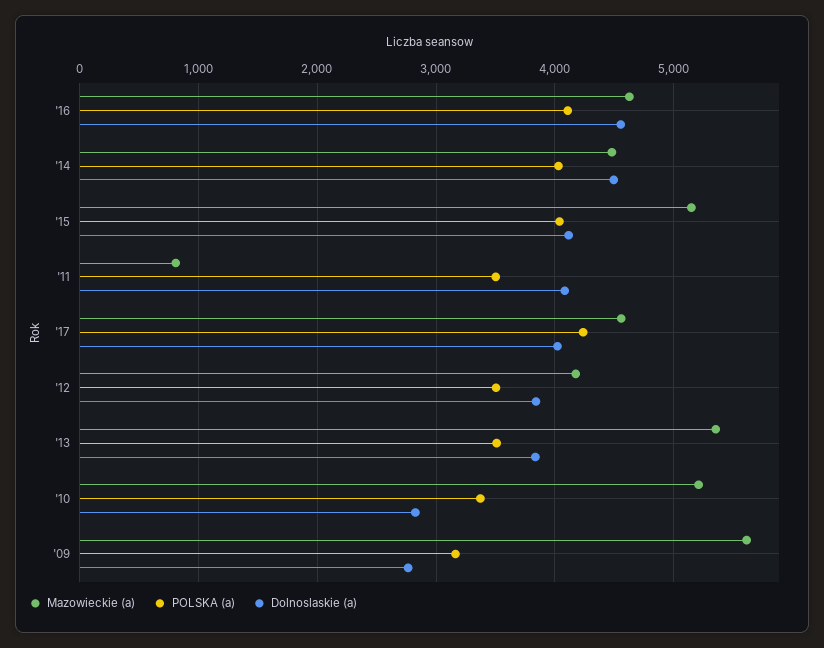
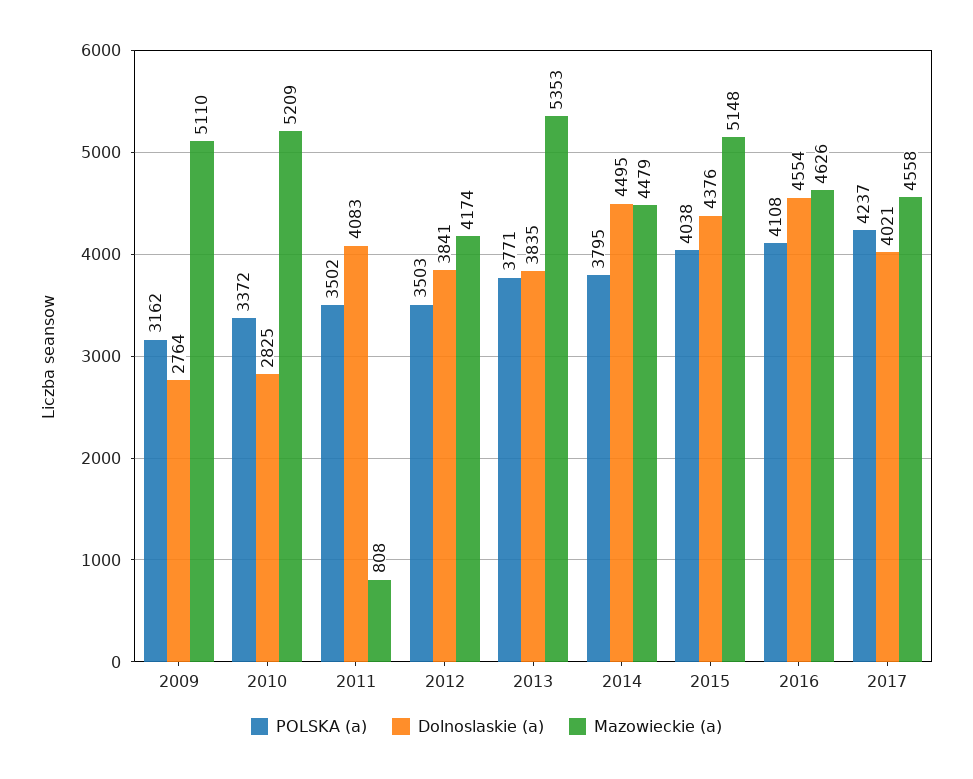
POLSKA (a), '14: 4000 -> 3795
Dolnoslaskie (a), '15: 4100 -> 4376
POLSKA (a), '13: 3500 -> 3771
Mazowieckie (a), '09: 5600 -> 5110

